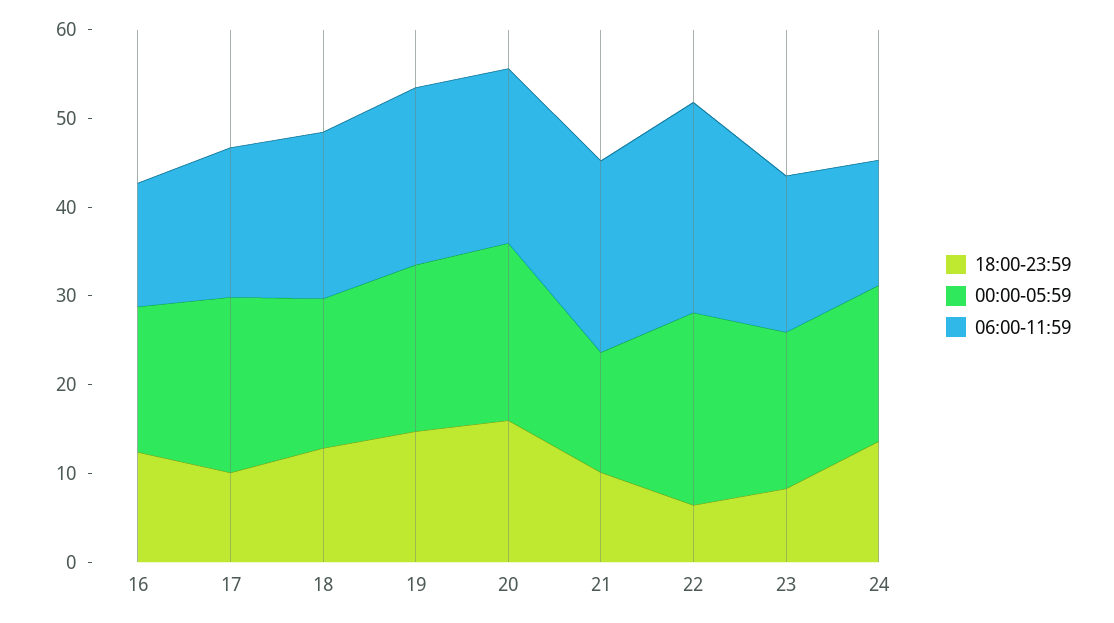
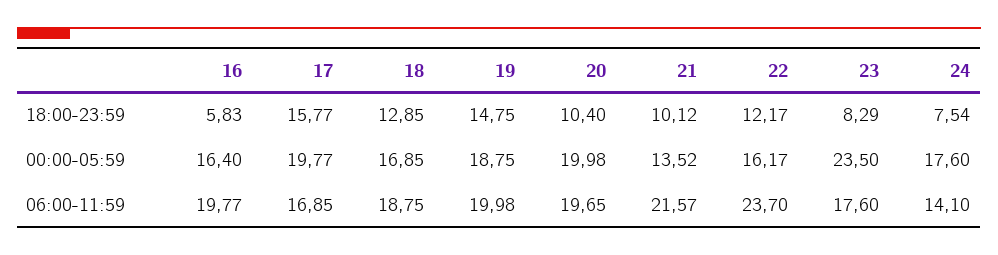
18:00-23:59, 16: 12 -> 5.83
06:00-11:59, 16: 14 -> 19.77
18:00-23:59, 17: 10 -> 15.77
18:00-23:59, 20: 16 -> 10.4
18:00-23:59, 22: 6 -> 12.17
00:00-05:59, 22: 22 -> 16.17
00:00-05:59, 23: 18 -> 23.5
18:00-23:59, 24: 14 -> 7.54

